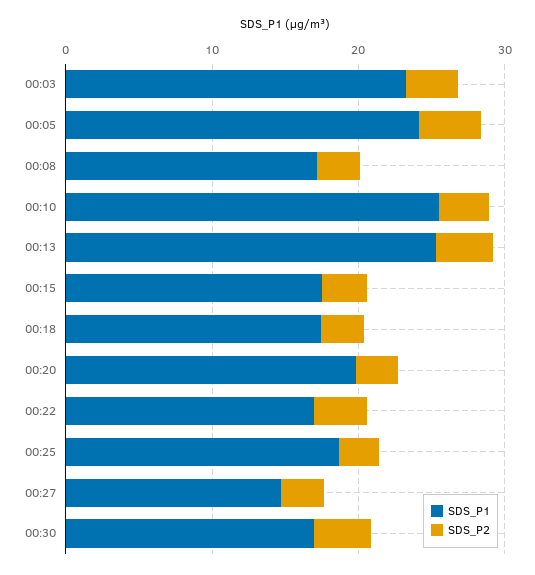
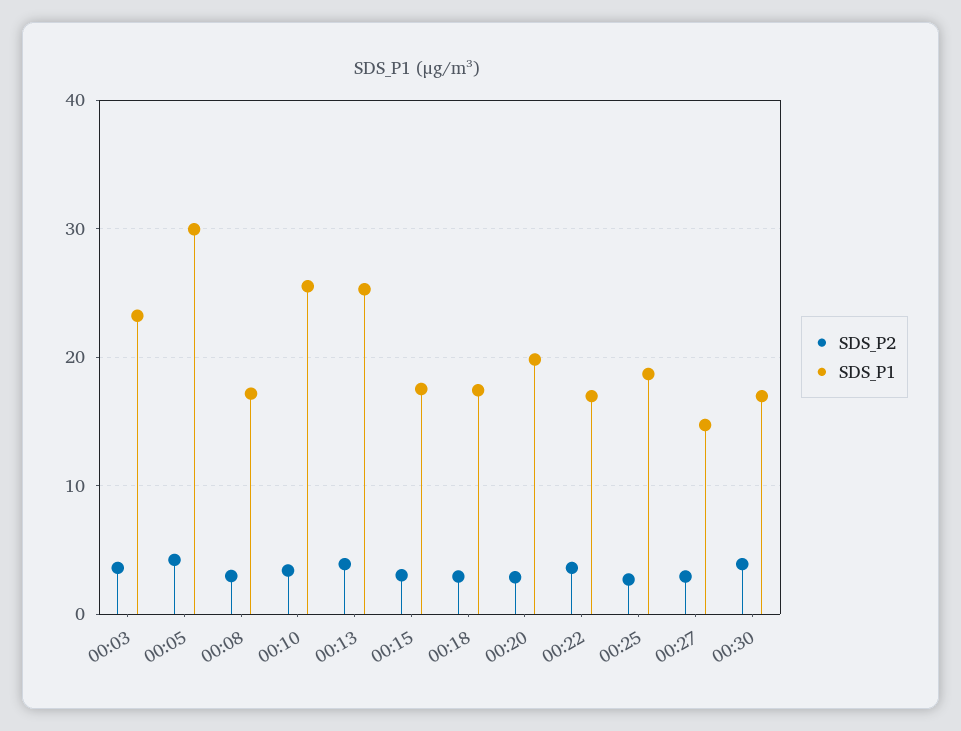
SDS_P1, 00:05: 24 -> 30

